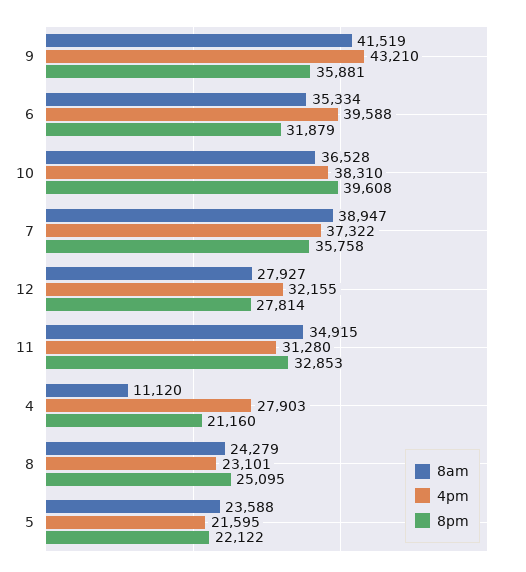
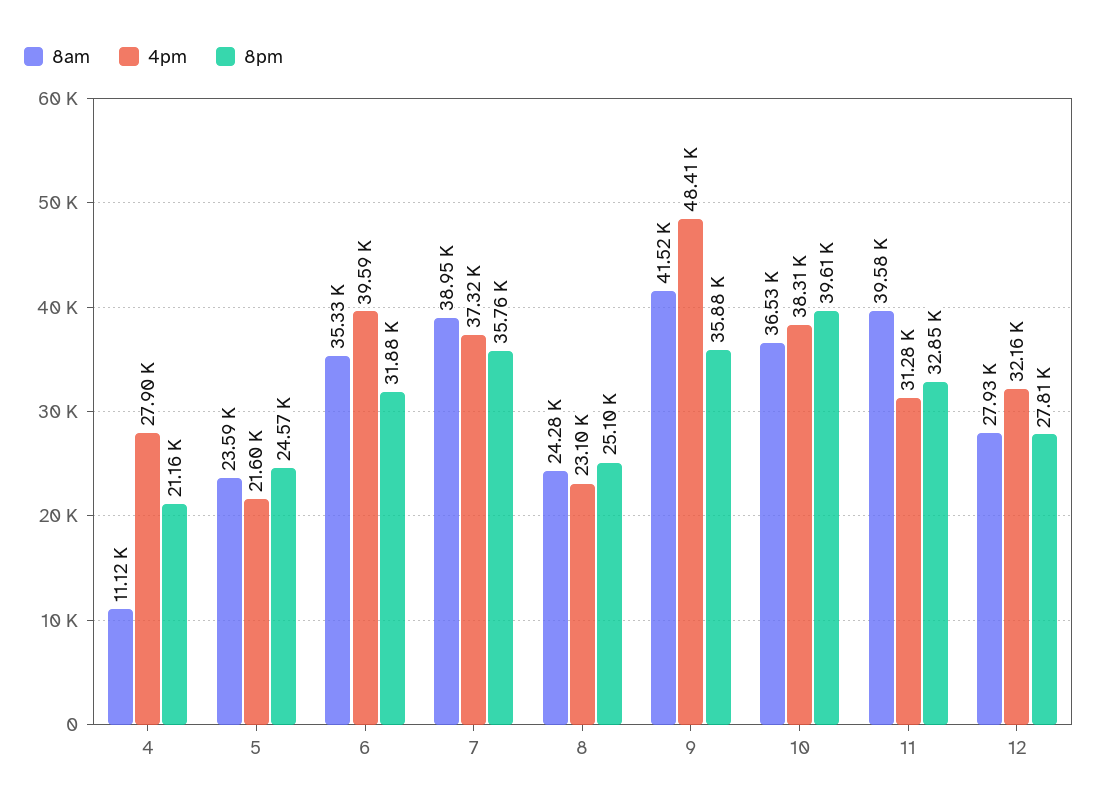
4pm, 9: 43210 -> 48410
8am, 11: 34915 -> 39580
8pm, 5: 22122 -> 24570

